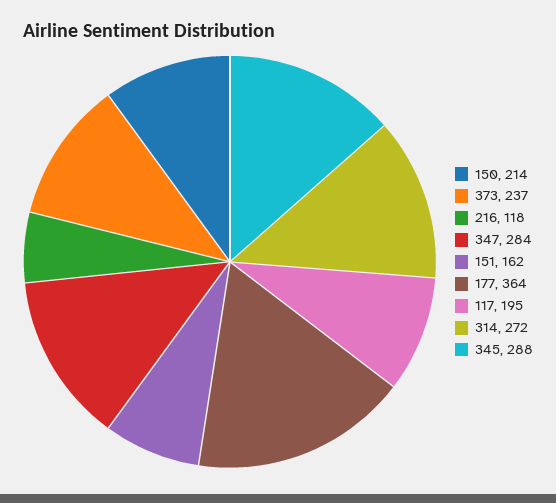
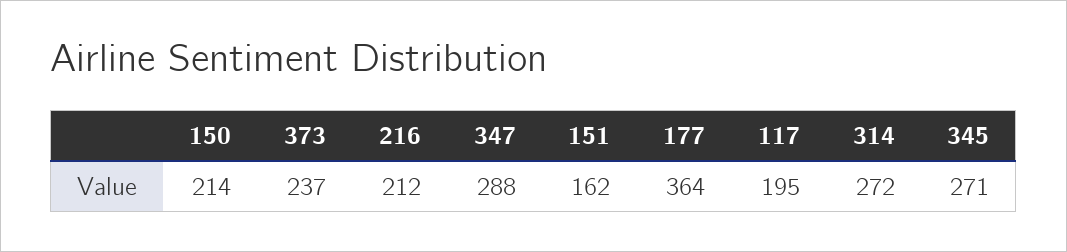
216: 118 -> 212
347: 284 -> 288
345: 288 -> 271

